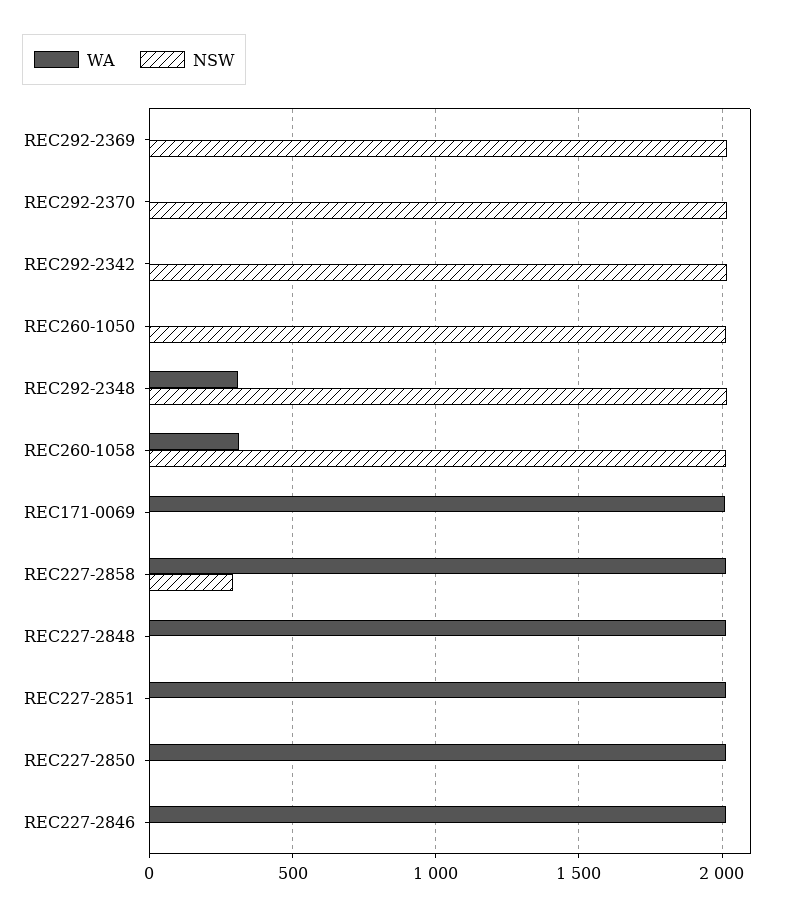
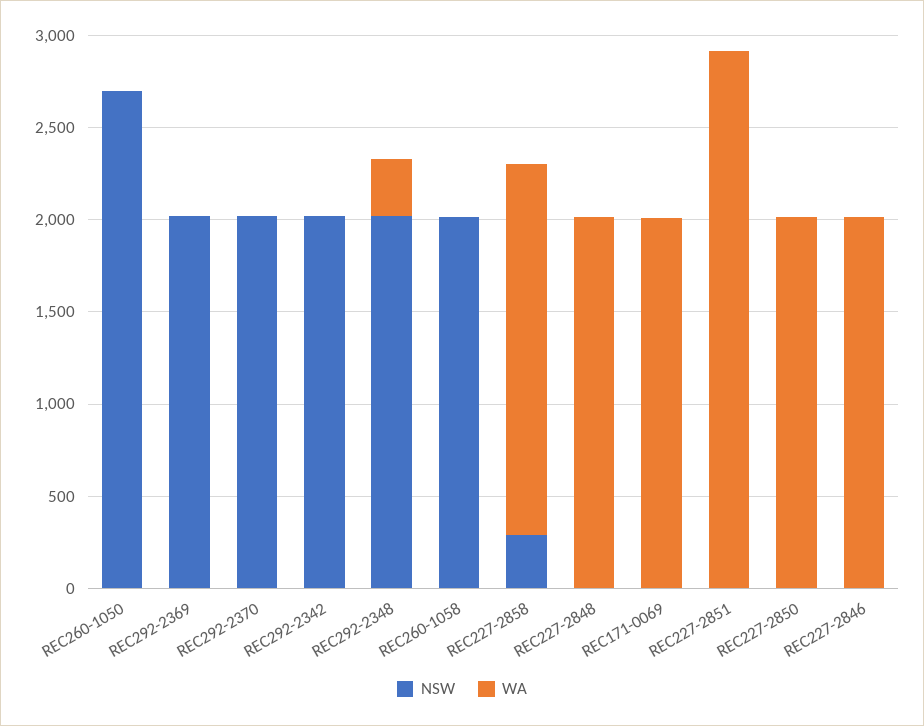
NSW, REC260-1050: 2000 -> 2700
WA, REC260-1058: 300 -> 0
WA, REC227-2851: 2000 -> 2900

